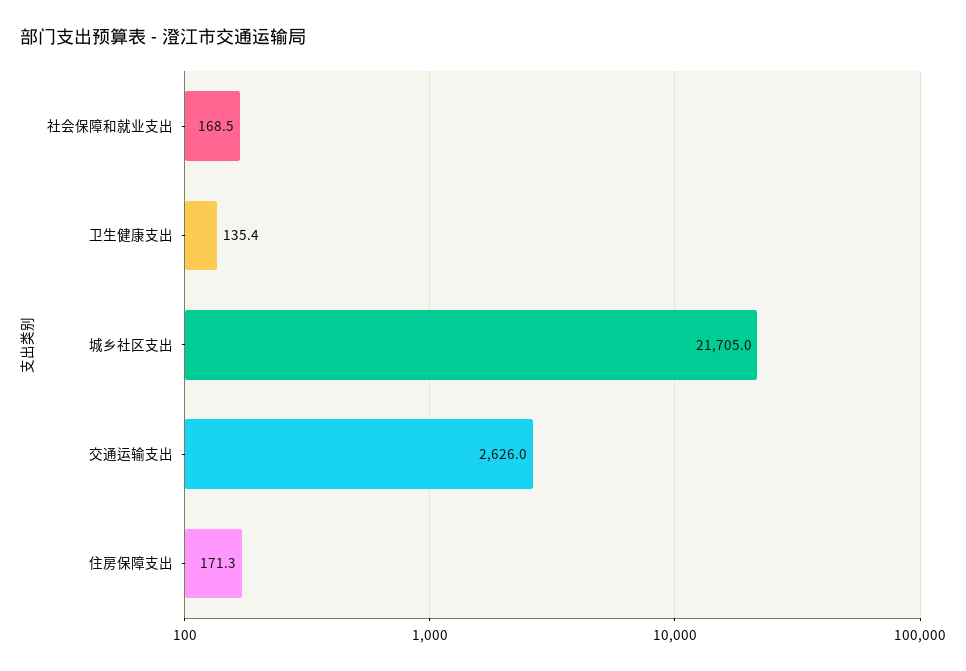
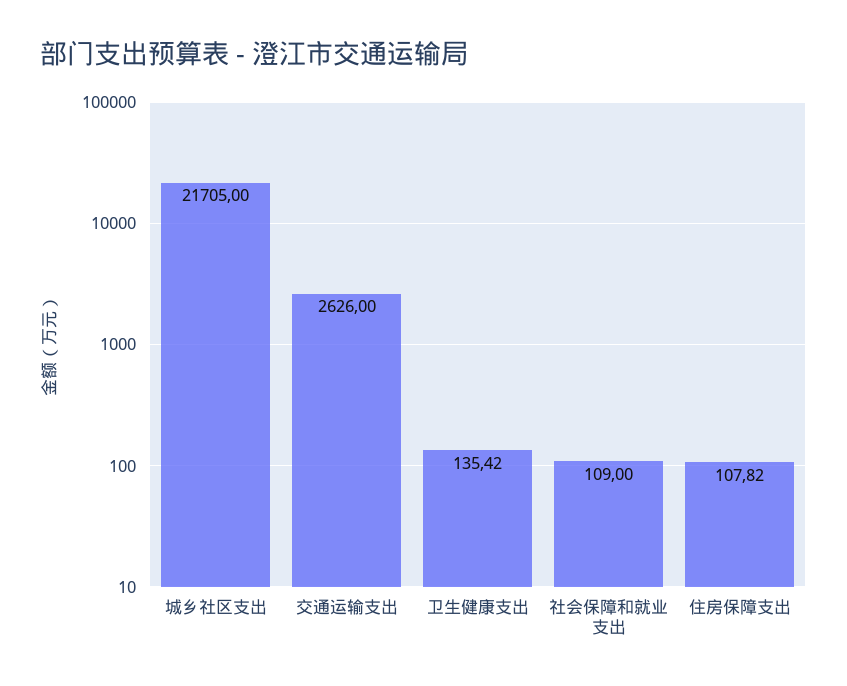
社会保障和就业支出: 168.5 -> 109
住房保障支出: 171.3 -> 107.82

